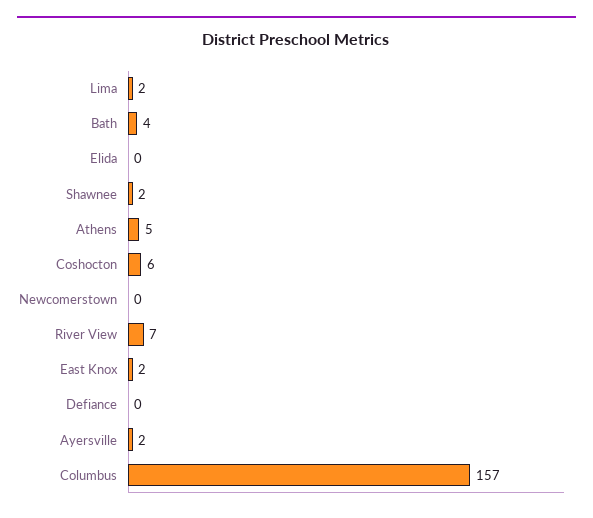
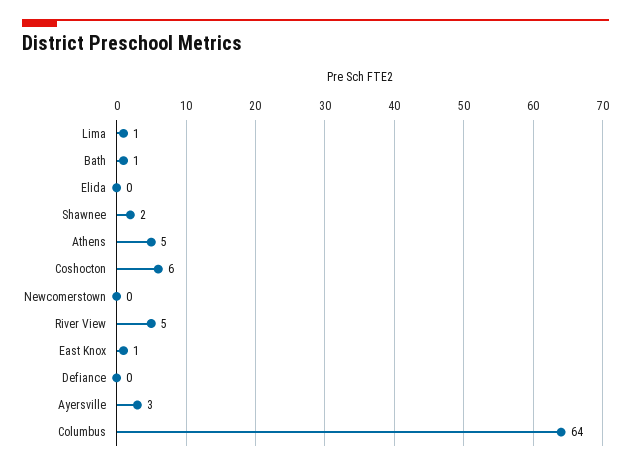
Lima: 2 -> 1
Bath: 4 -> 1
River View: 7 -> 5
East Knox: 2 -> 1
Ayersville: 2 -> 3
Columbus: 157 -> 64

